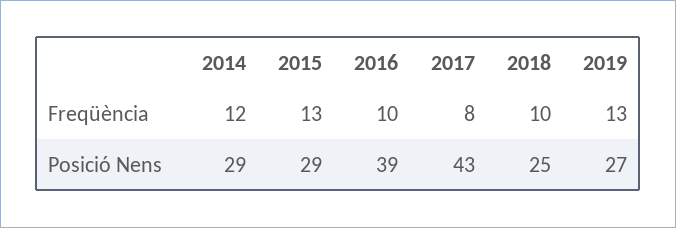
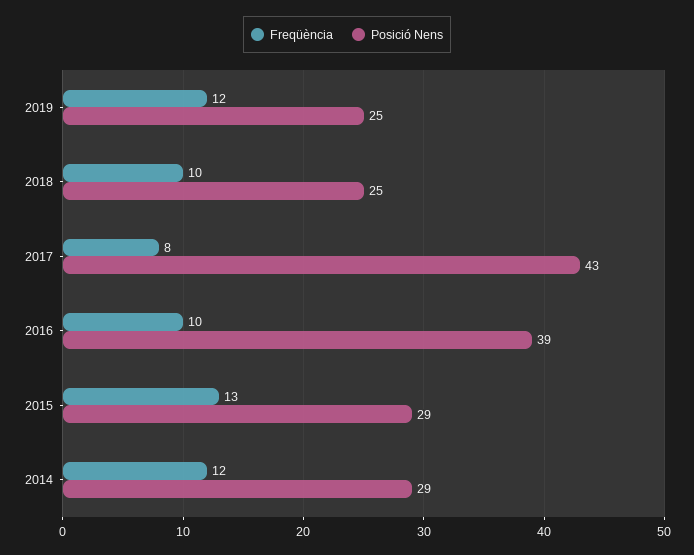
Freqüència, 2019: 13 -> 12
Posició Nens, 2019: 27 -> 25

